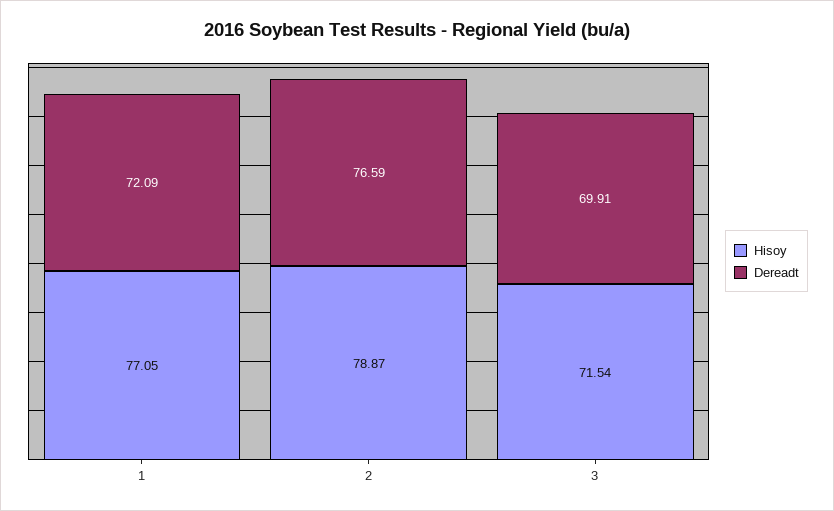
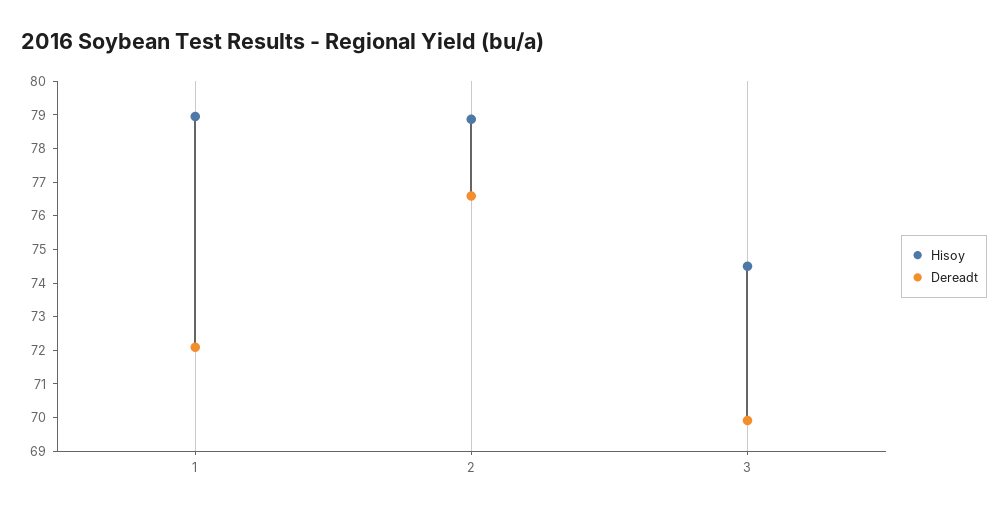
Hisoy, 1: 77.05 -> 79
Hisoy, 3: 71.54 -> 74.5

